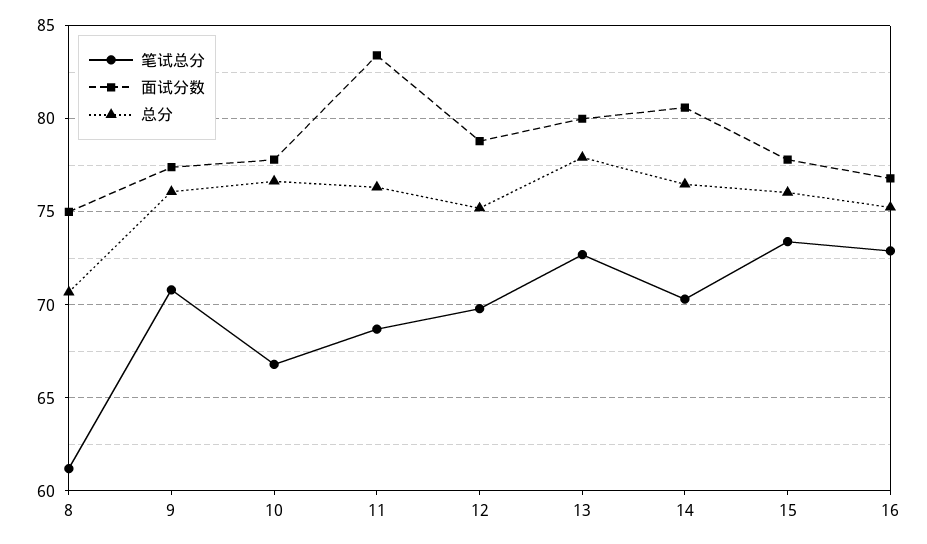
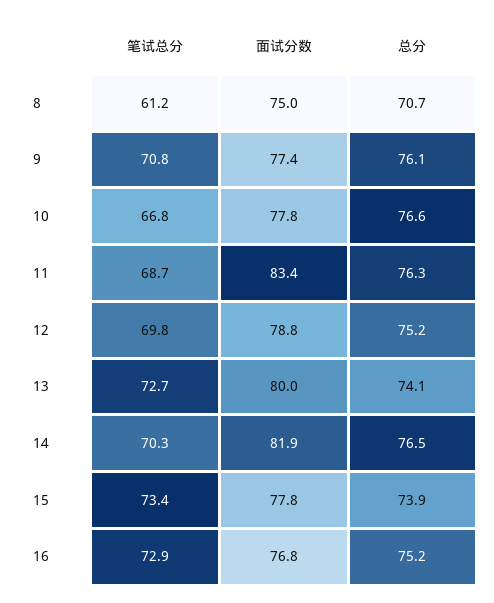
总分, 13: 78 -> 74.1
面试分数, 14: 80.5 -> 81.9
总分, 15: 76 -> 73.9

